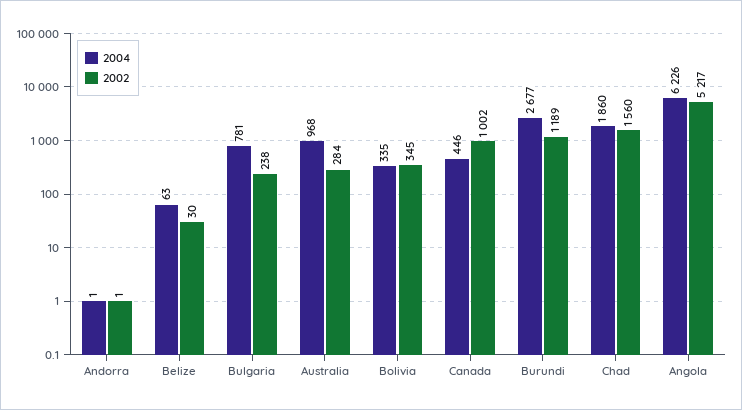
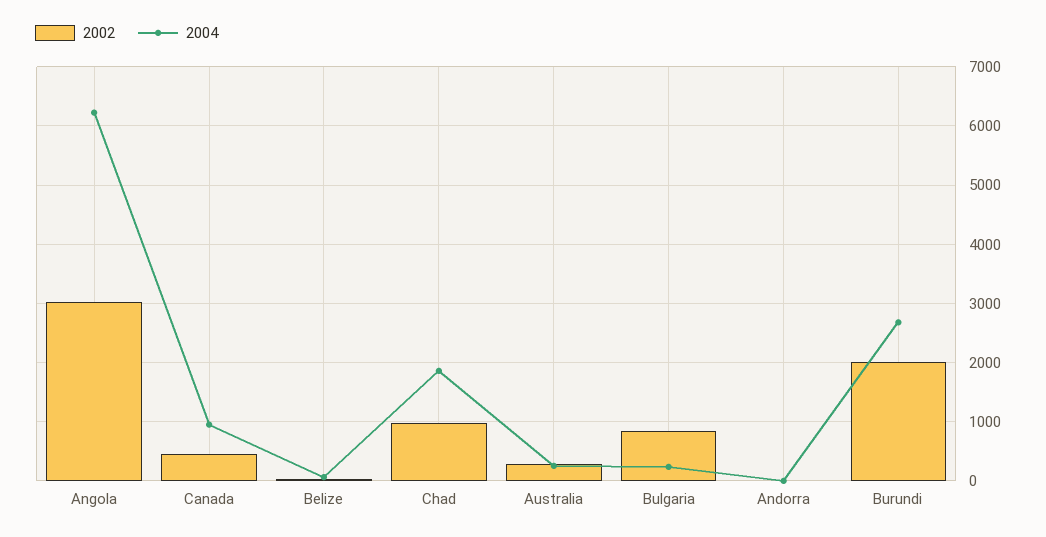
2004, Bulgaria: 781 -> 200
2002, Bulgaria: 238 -> 800
2004, Australia: 968 -> 200
2004, Bolivia: 335 -> none
2002, Bolivia: 345 -> none
2004, Canada: 446 -> 1000
2002, Canada: 1002 -> 400
2002, Burundi: 1189 -> 2000
2002, Chad: 1560 -> 1000
2002, Angola: 5217 -> 3000

